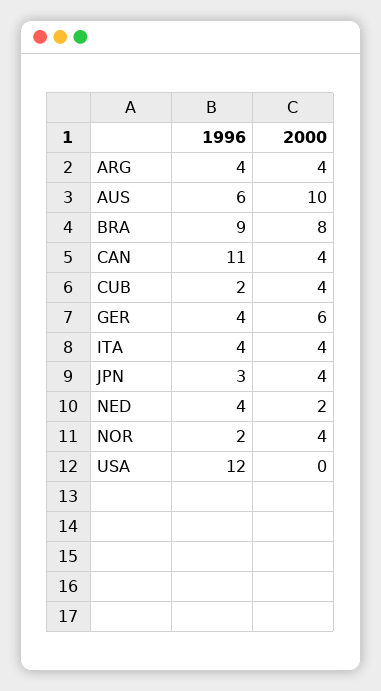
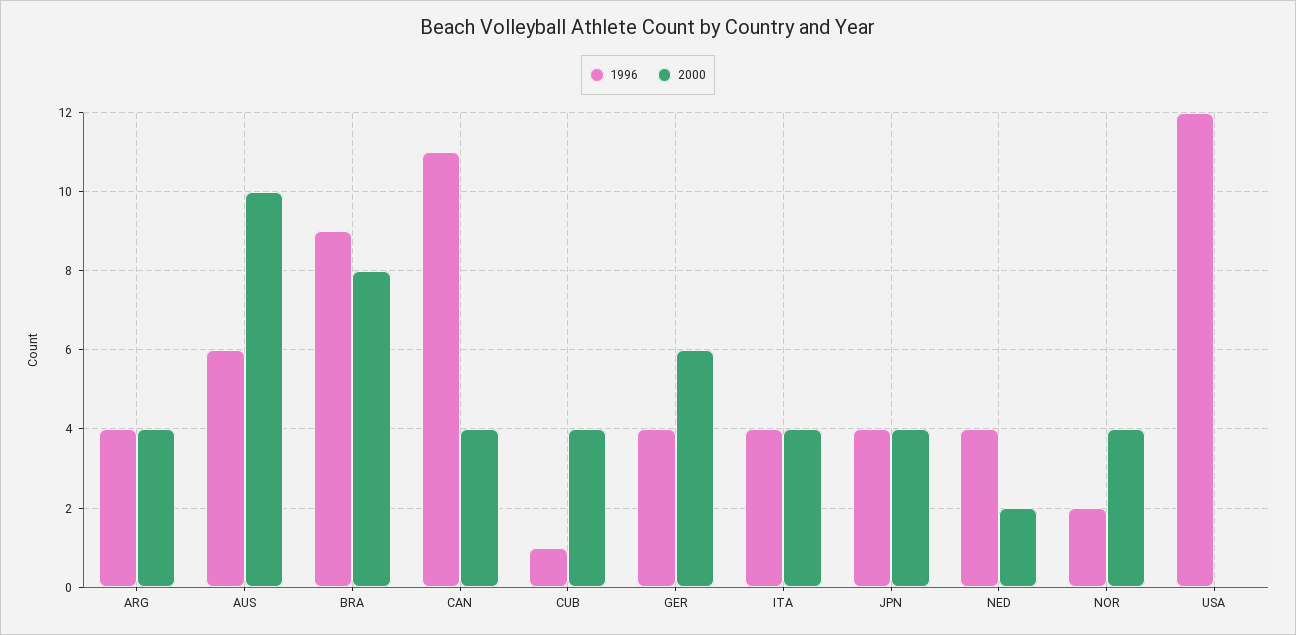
1996, CUB: 2 -> 1
1996, JPN: 3 -> 4

